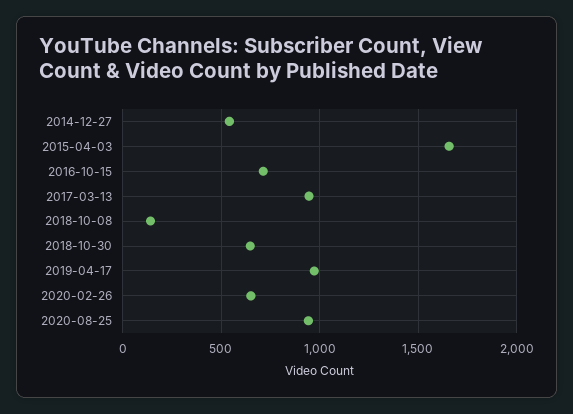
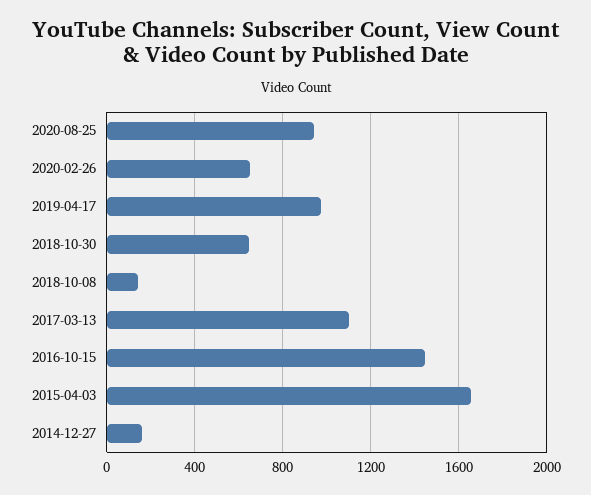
2014-12-27: 550 -> 150
2016-10-15: 700 -> 1450
2017-03-13: 950 -> 1100

